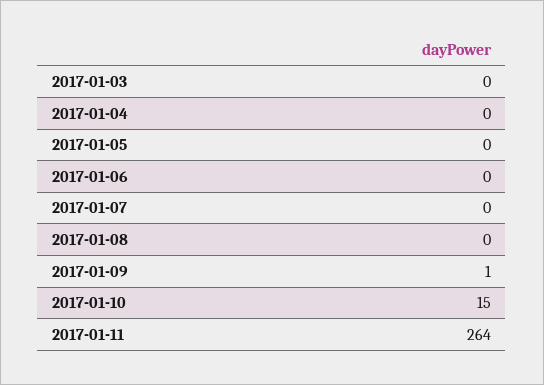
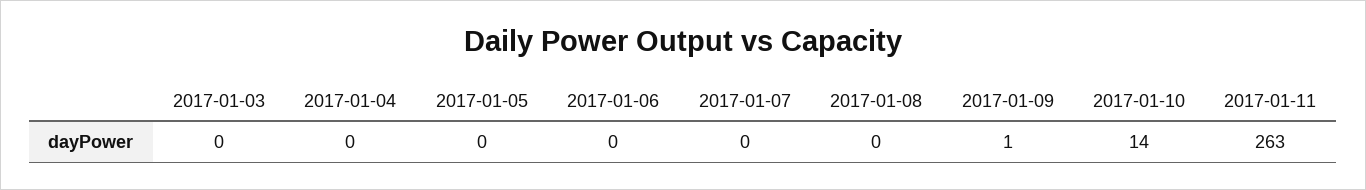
2017-01-10: 15 -> 14
2017-01-11: 264 -> 263

